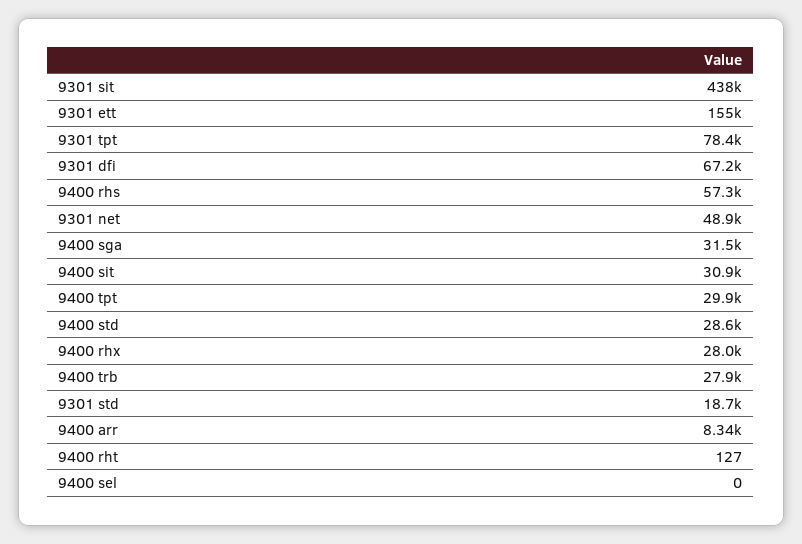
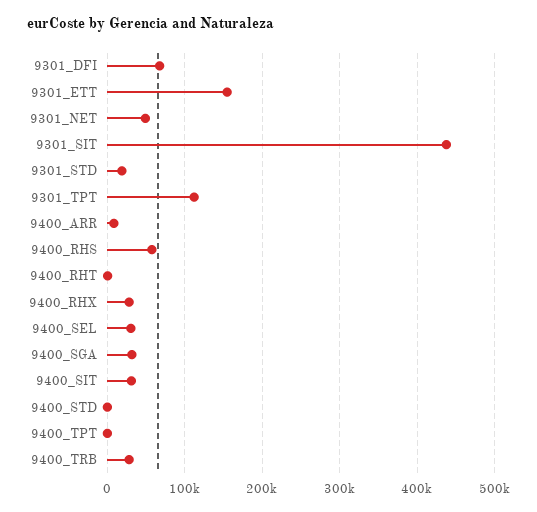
9301 tpt: 78400 -> 110000
9400 tpt: 29900 -> 0
9400 std: 28600 -> 0
9400 sel: 0 -> 30000

